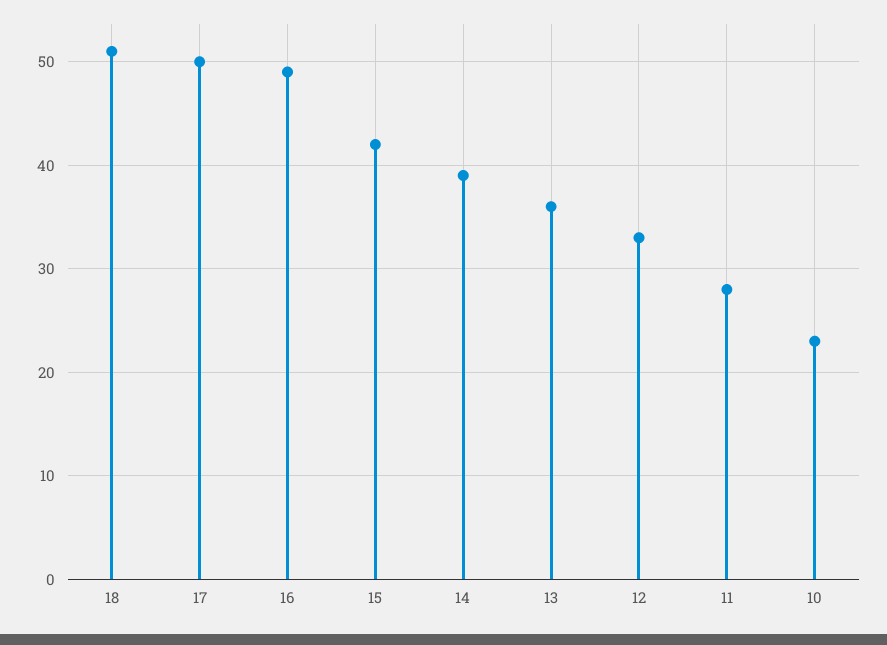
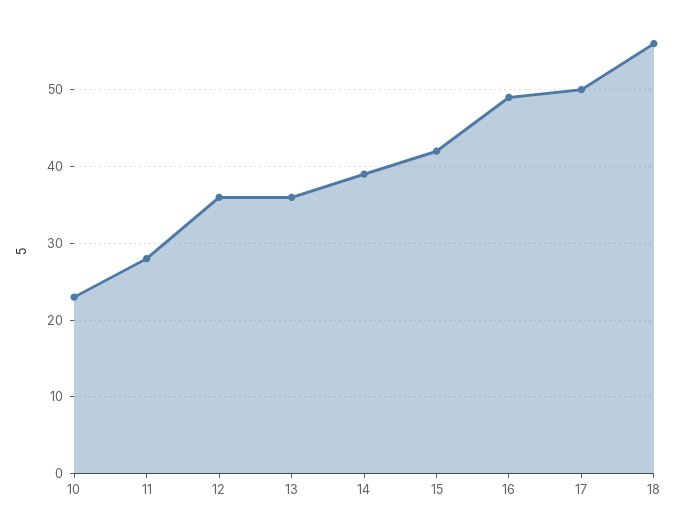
18: 51 -> 56
12: 33 -> 36

